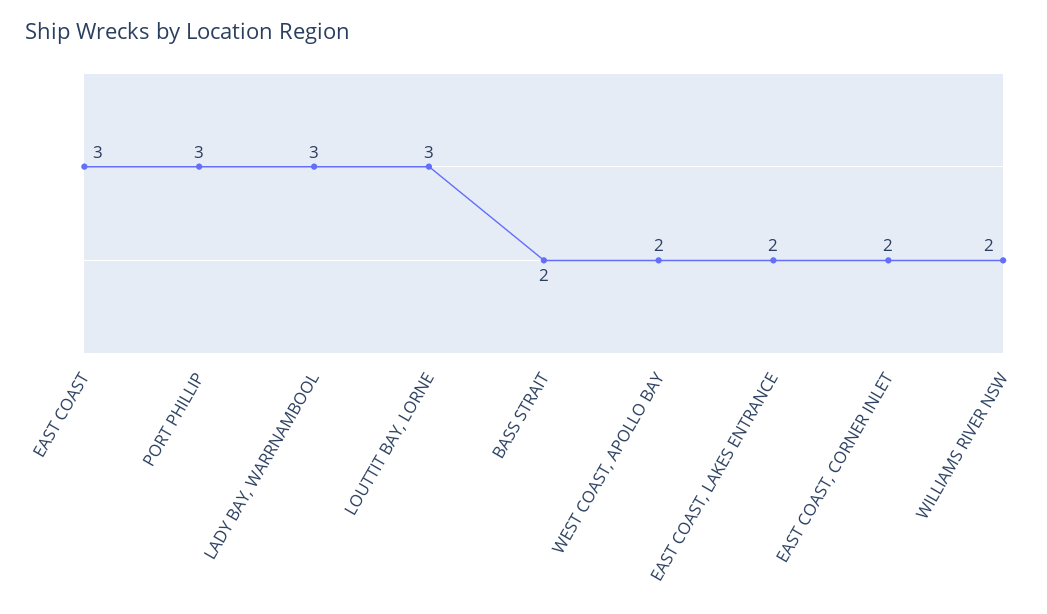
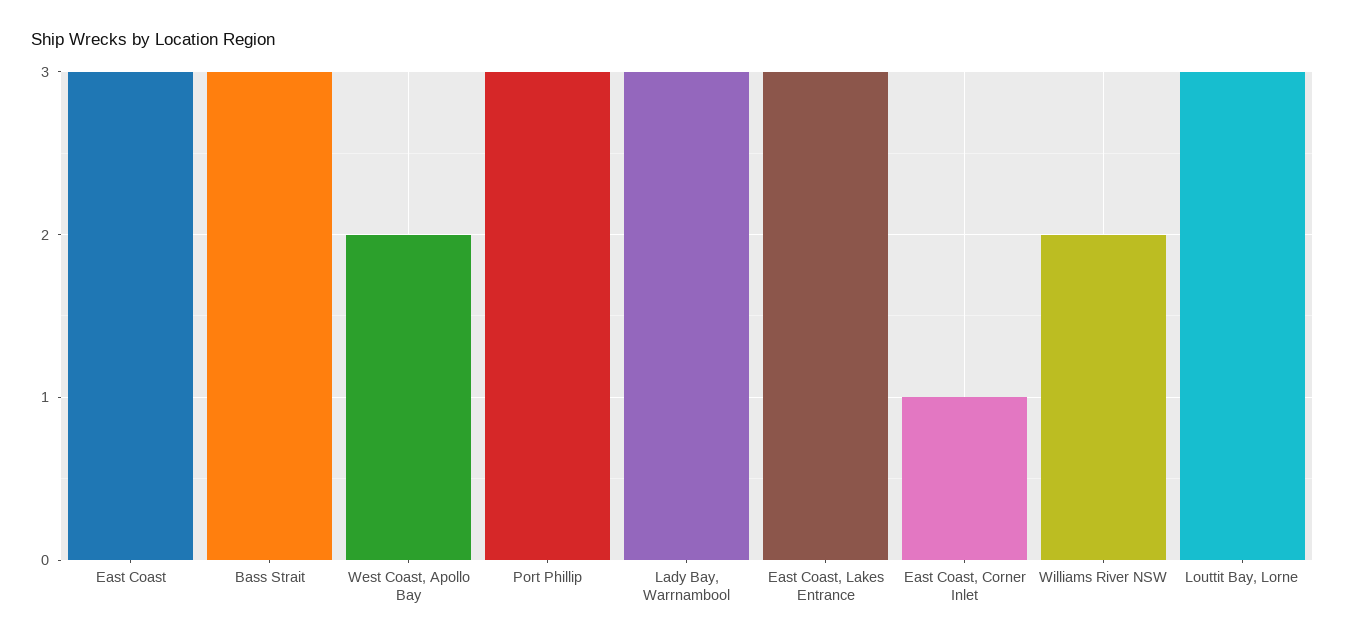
BASS STRAIT: 2 -> 3
EAST COAST, LAKES ENTRANCE: 2 -> 3
EAST COAST, CORNER INLET: 2 -> 1

